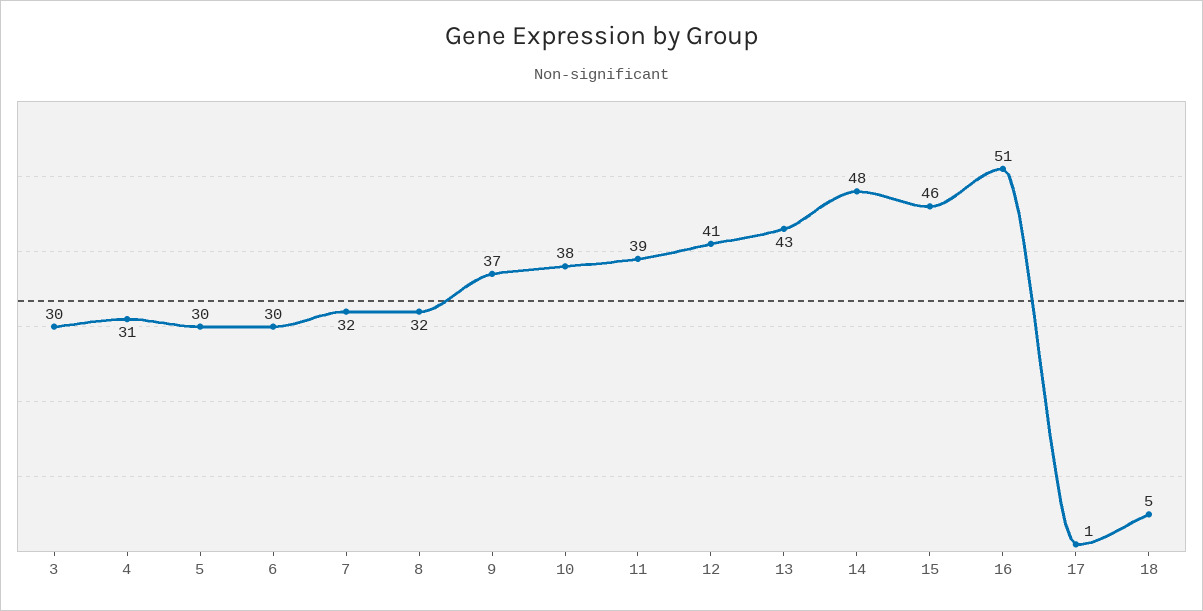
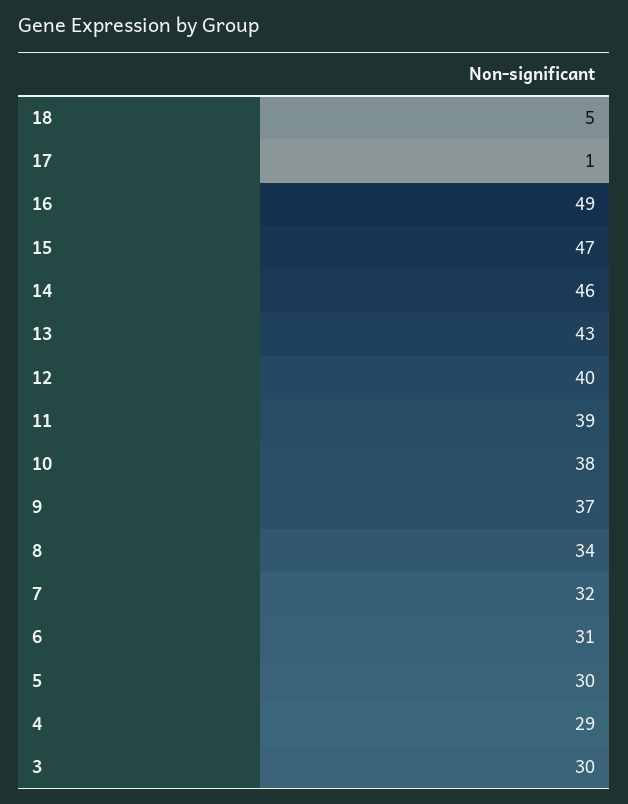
4: 31 -> 29
6: 30 -> 31
8: 32 -> 34
12: 41 -> 40
14: 48 -> 46
15: 46 -> 47
16: 51 -> 49

